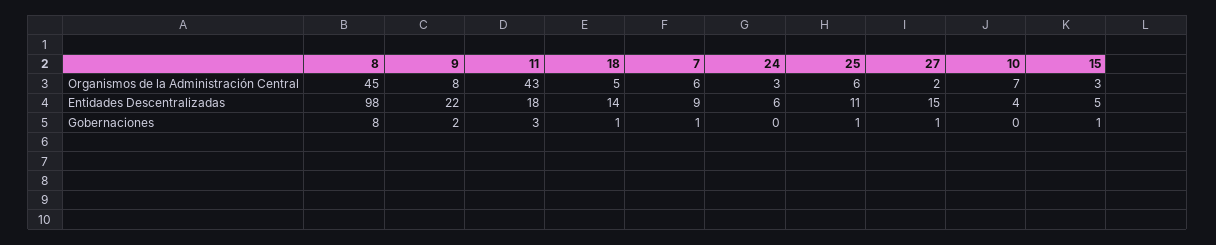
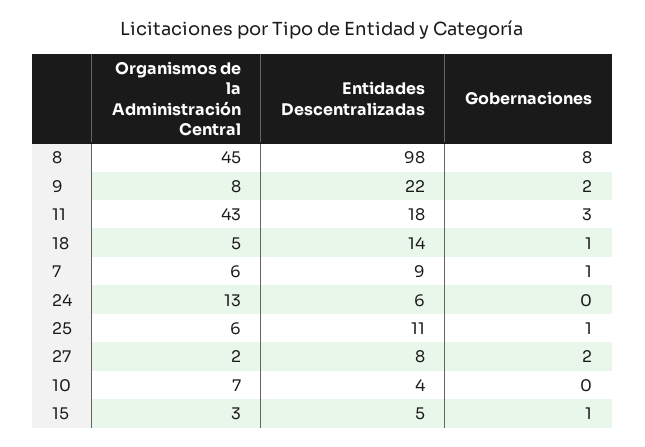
24, Organismos de la Administración Central: 3 -> 13
27, Entidades Descentralizadas: 15 -> 8
27, Gobernaciones: 1 -> 2

